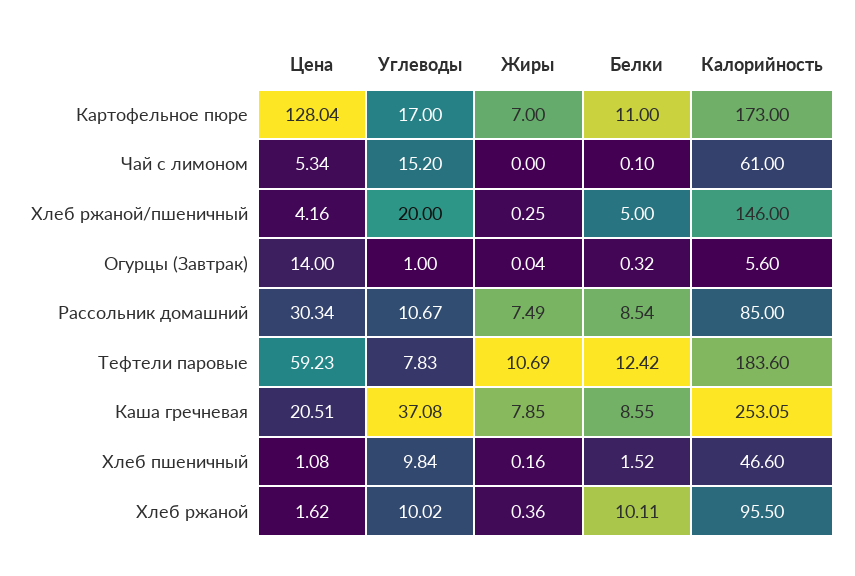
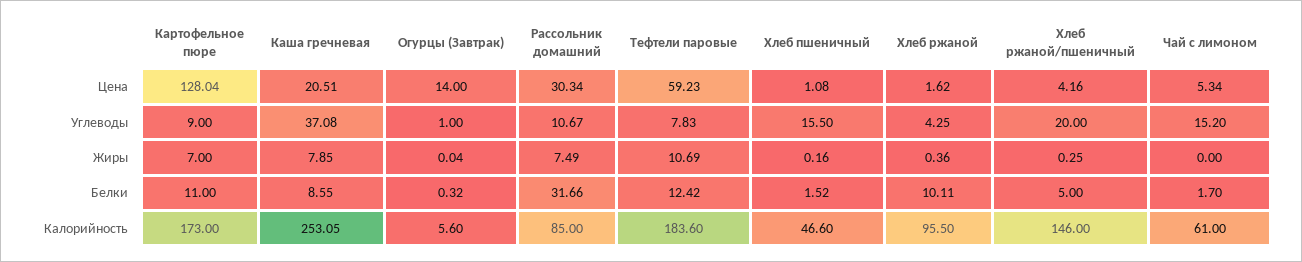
Углеводы, Картофельное пюре: 17 -> 9
Белки, Чай с лимоном: 0.1 -> 1.7
Белки, Рассольник домашний: 8.54 -> 31.66
Углеводы, Хлеб пшеничный: 9.84 -> 15.5
Углеводы, Хлеб ржаной: 10.02 -> 4.25

